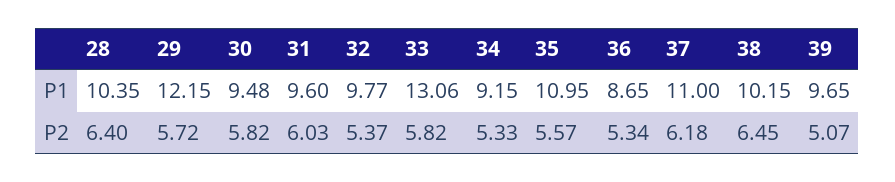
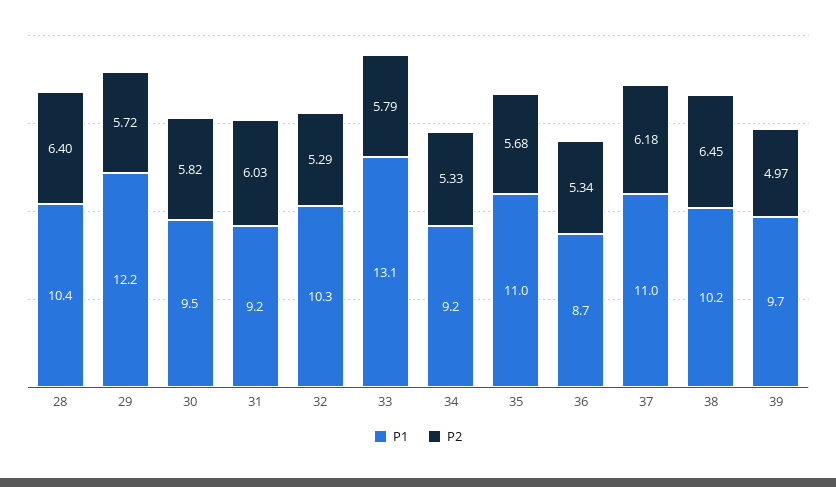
P1, 31: 9.6 -> 9.2
P1, 32: 9.77 -> 10.3
P2, 32: 5.37 -> 5.29
P2, 33: 5.82 -> 5.79
P2, 35: 5.57 -> 5.68
P2, 39: 5.07 -> 4.97

